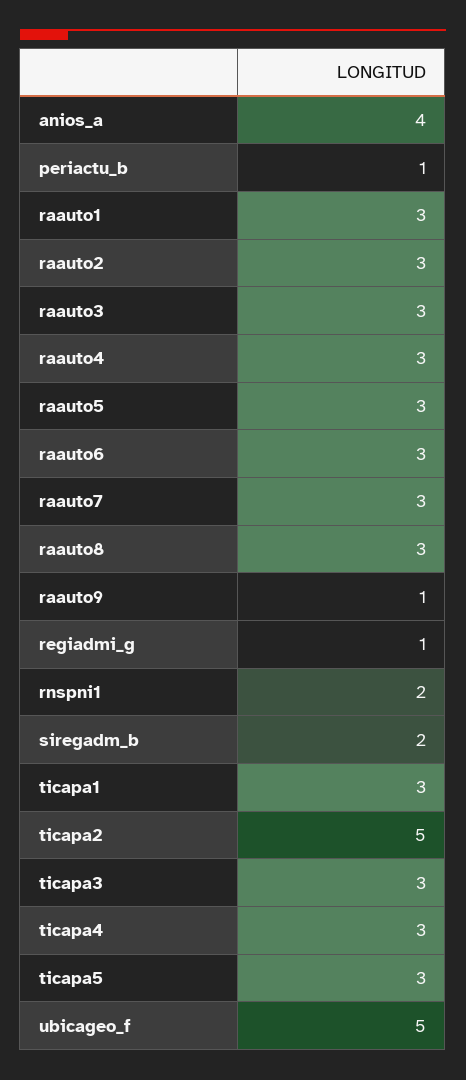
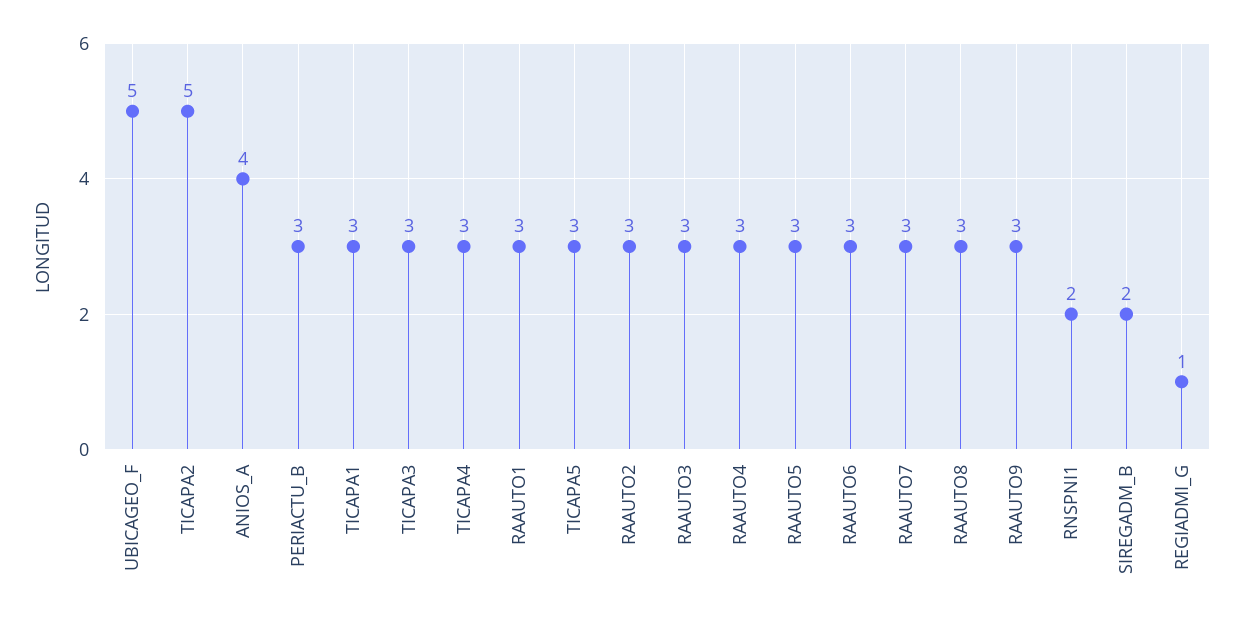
periactu_b: 1 -> 3
raauto9: 1 -> 3

